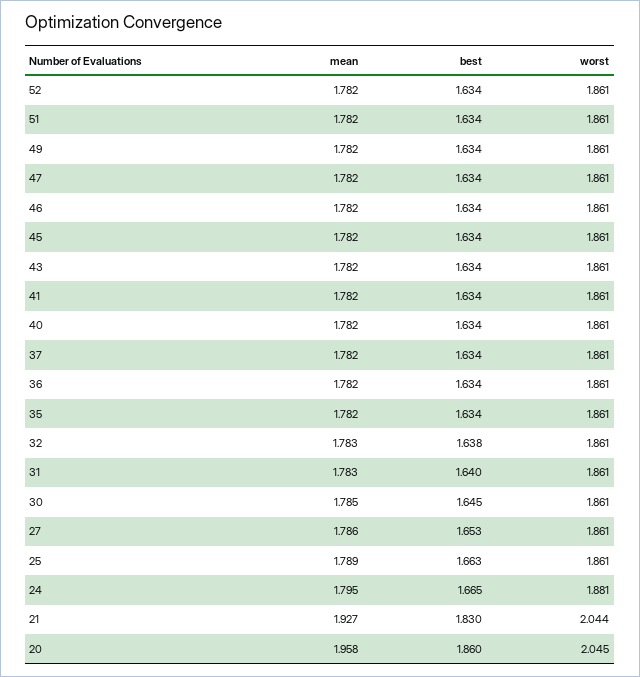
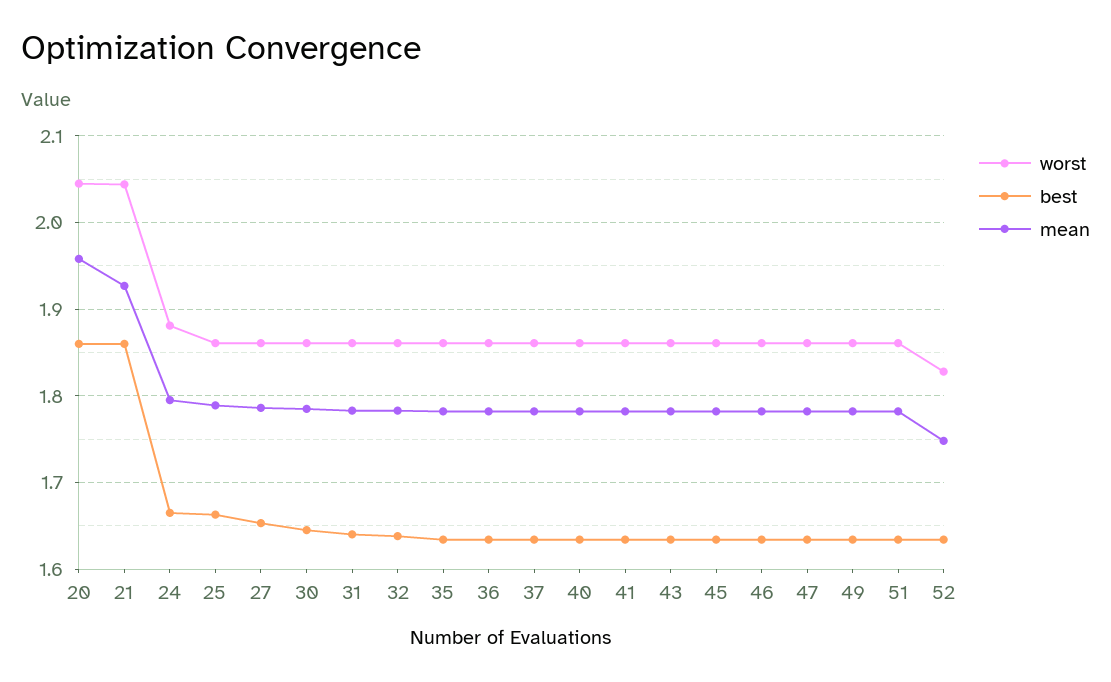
mean, 52: 1.782 -> 1.75
worst, 52: 1.861 -> 1.83
best, 21: 1.83 -> 1.86

